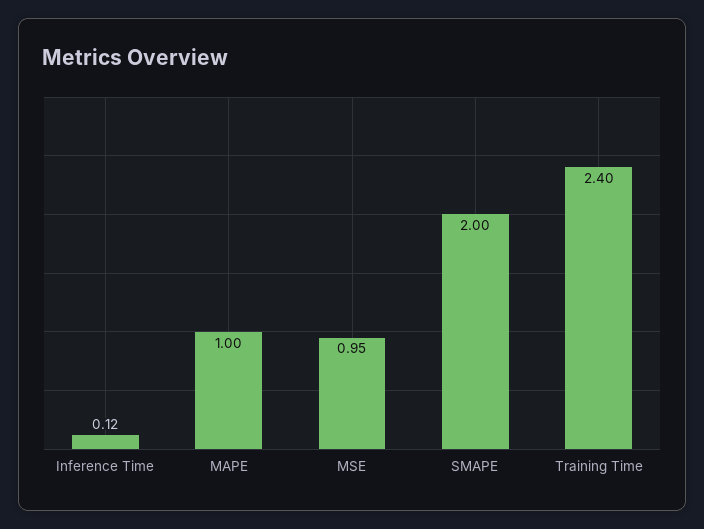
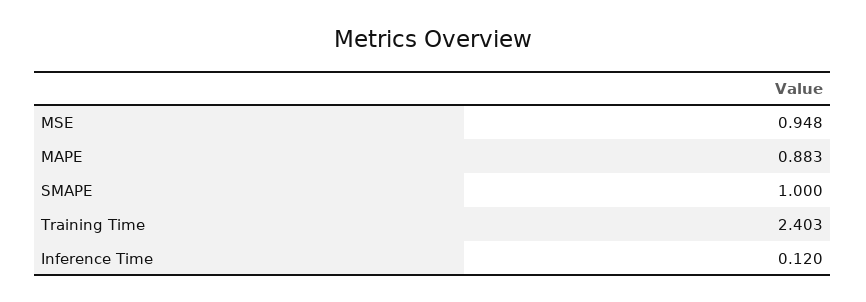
MAPE: 1 -> 0.883
SMAPE: 2 -> 1

